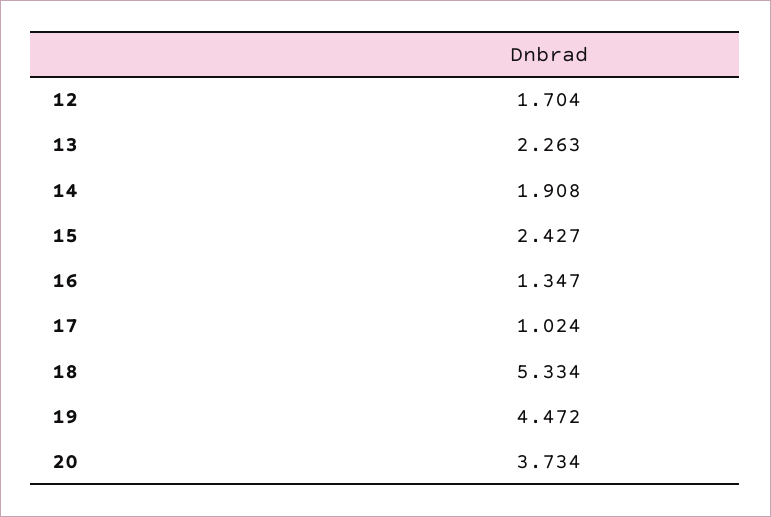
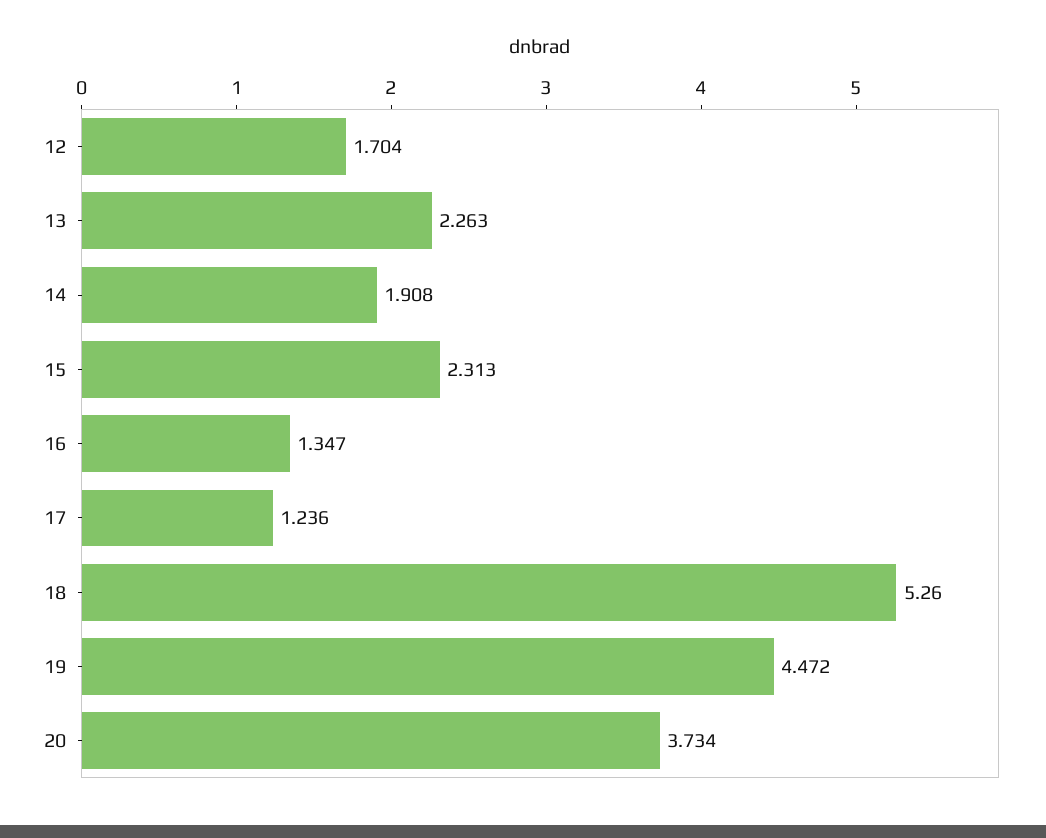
15: 2.427 -> 2.313
17: 1.024 -> 1.236
18: 5.334 -> 5.26

